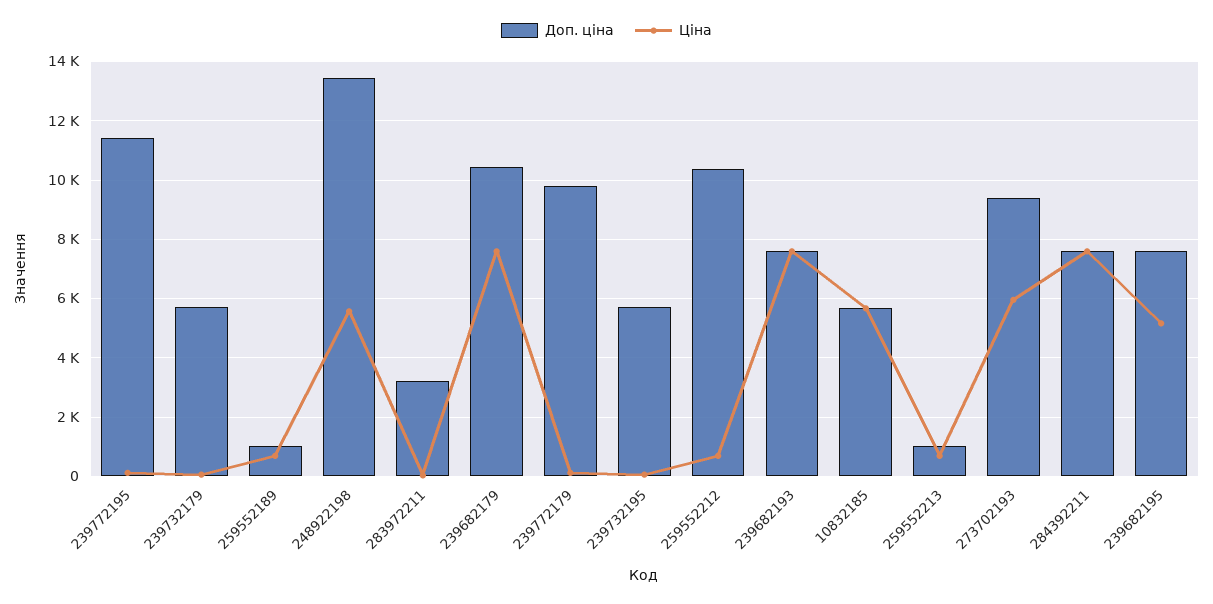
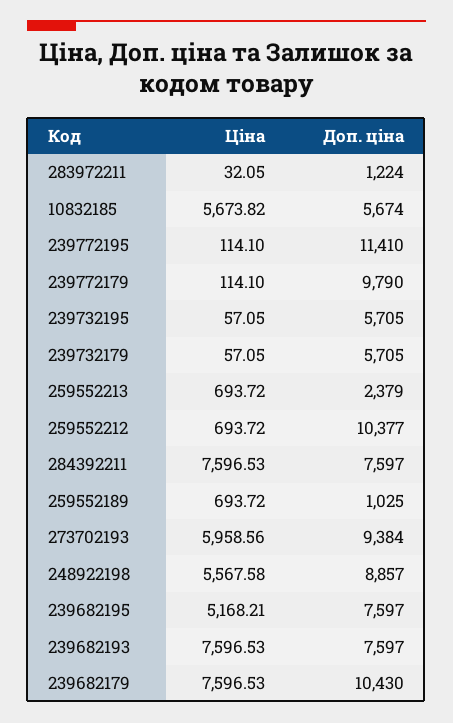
Доп. ціна, 248922198: 13500 -> 8857
Доп. ціна, 283972211: 3250 -> 1224
Доп. ціна, 259552213: 1000 -> 2379

